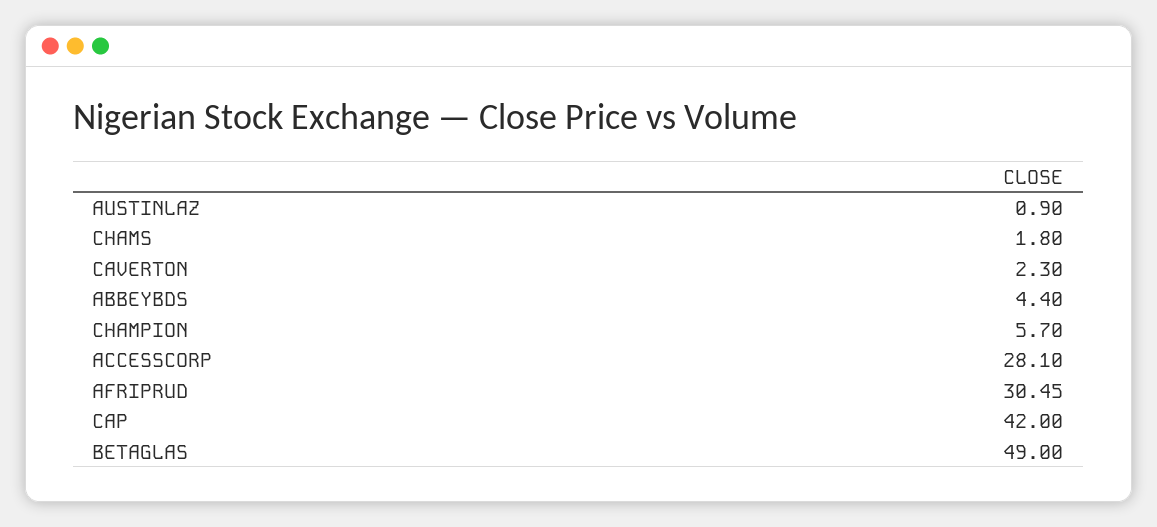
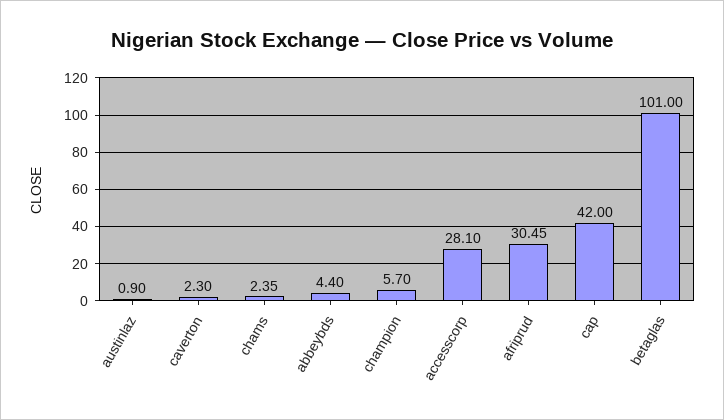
CHAMS: 1.8 -> 2.35
BETAGLAS: 49 -> 101

